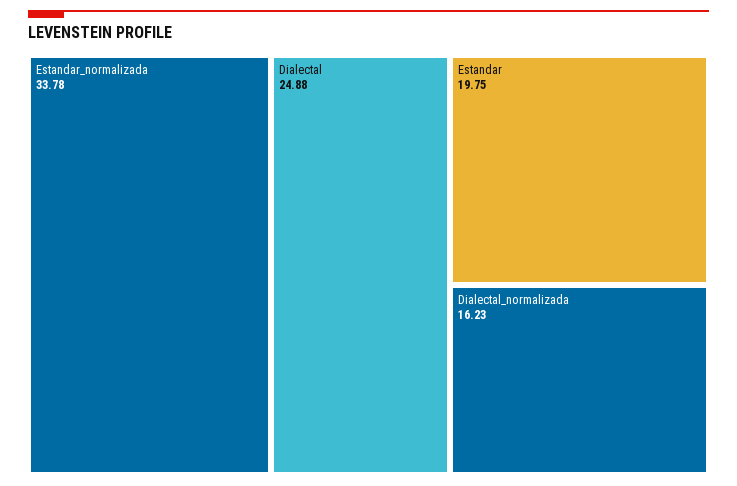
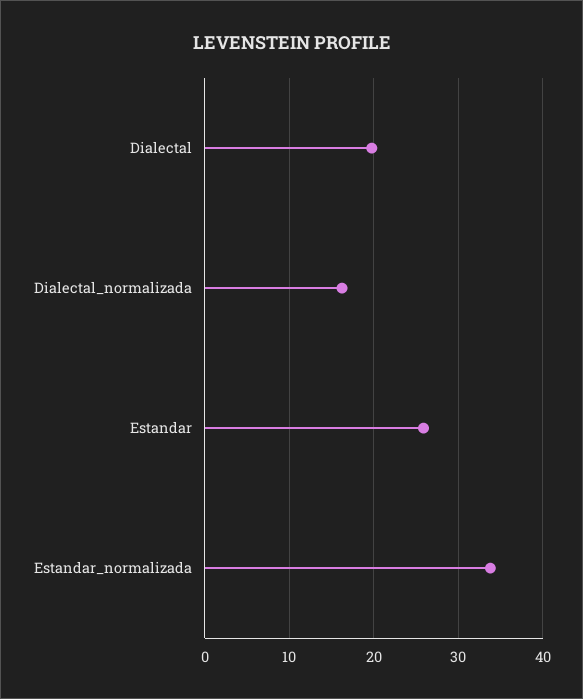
Dialectal: 24.88 -> 20
Estandar: 19.75 -> 26

